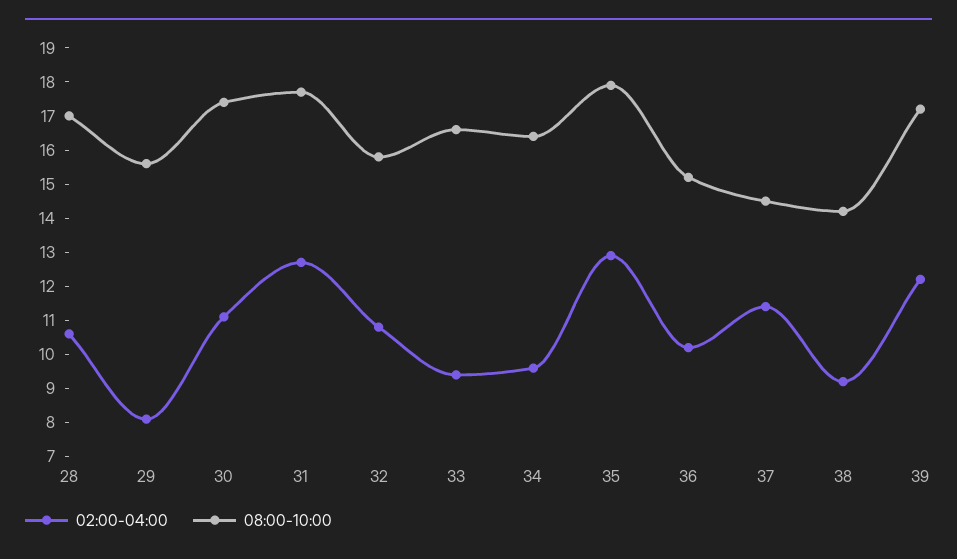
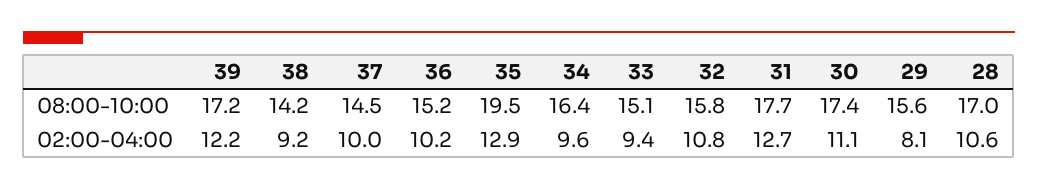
08:00-10:00, 33: 16.5 -> 15.1
08:00-10:00, 35: 18 -> 19.5
02:00-04:00, 37: 11.5 -> 10

